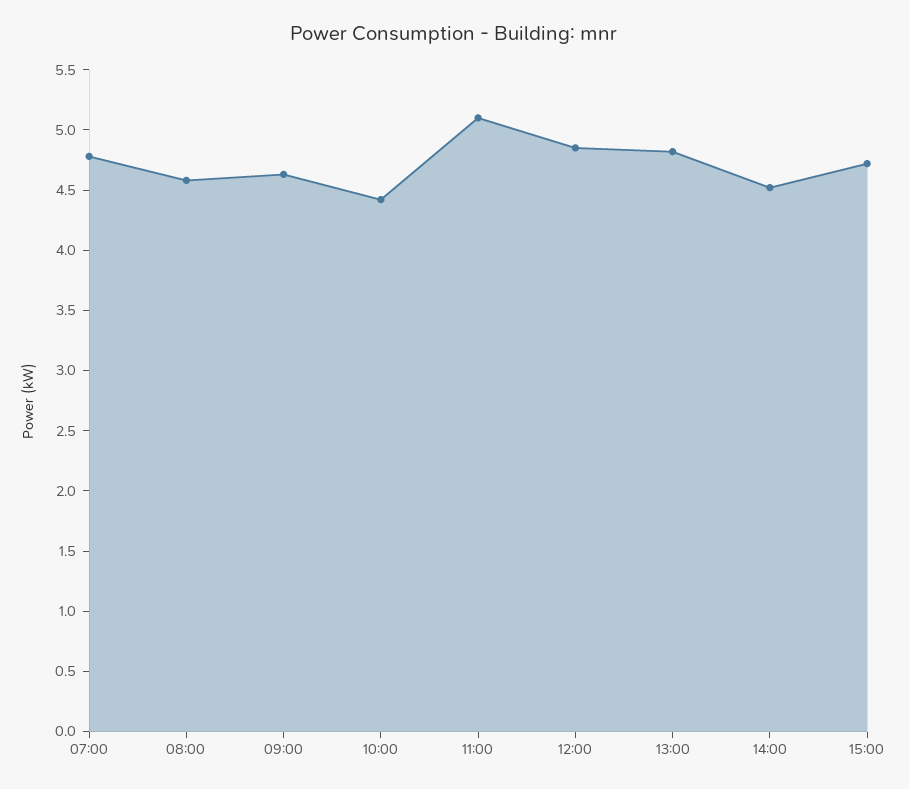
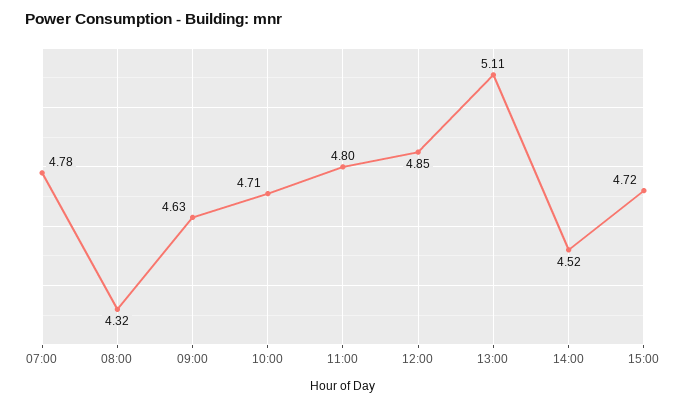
08:00: 4.6 -> 4.32
10:00: 4.4 -> 4.71
11:00: 5.1 -> 4.8
13:00: 4.8 -> 5.11

